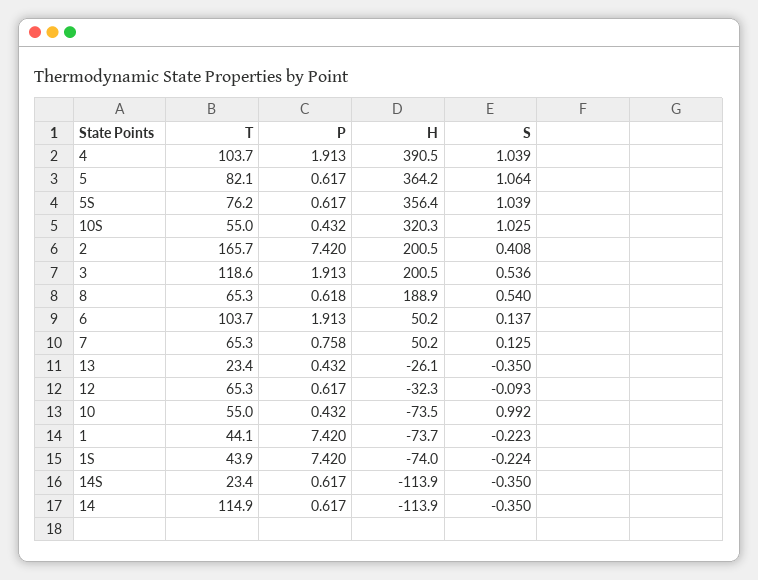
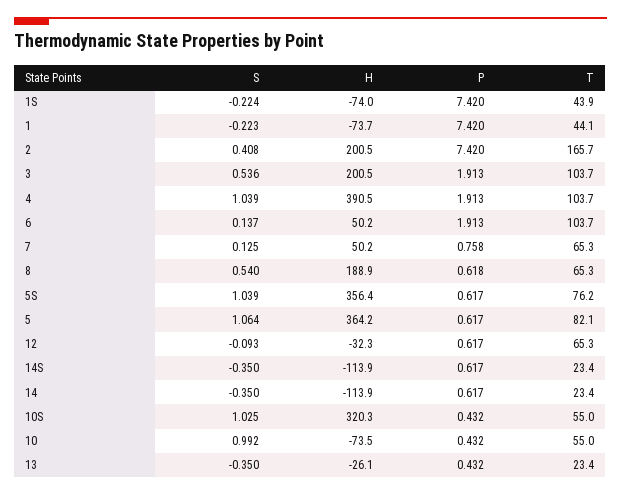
T, 3: 118.6 -> 103.7
T, 14: 114.9 -> 23.4

